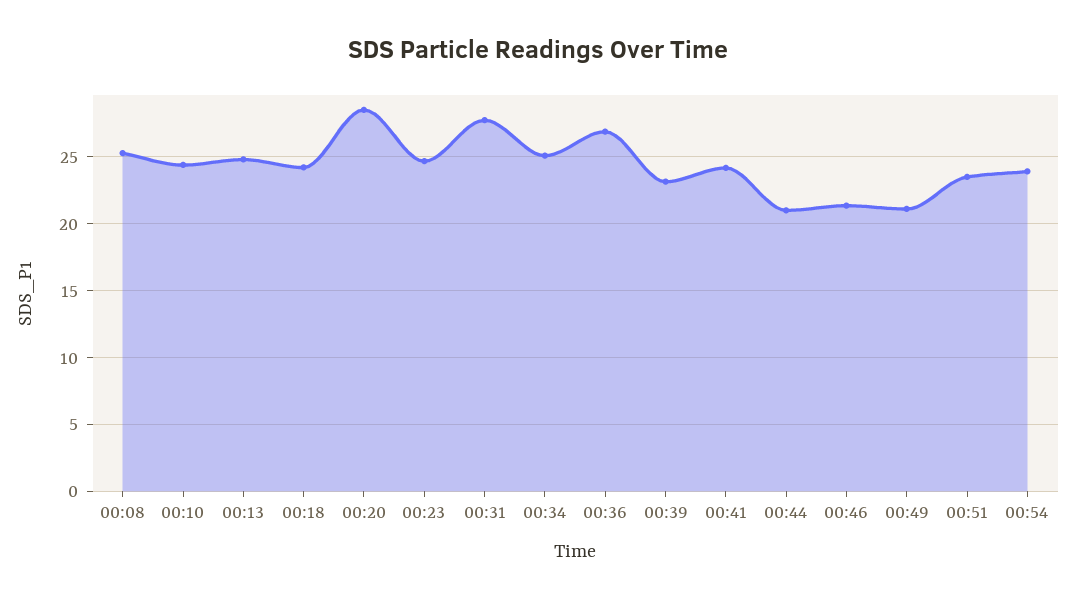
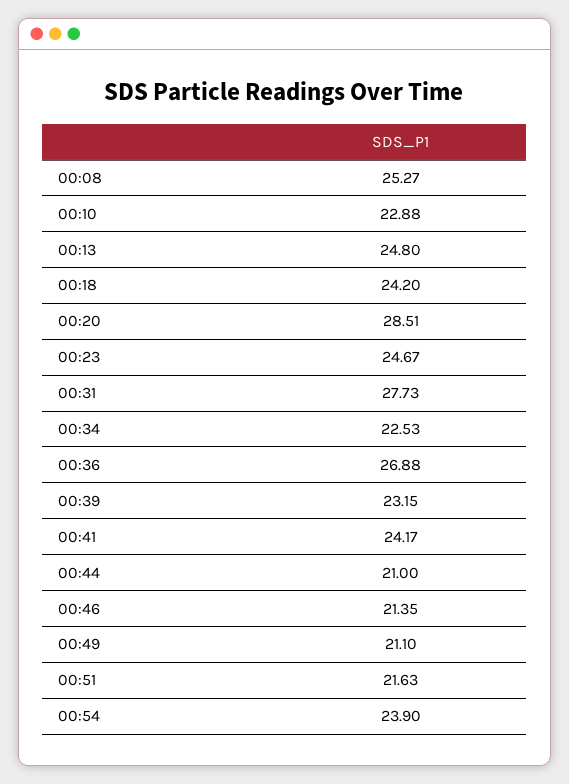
00:10: 24.5 -> 22.88
00:34: 25 -> 22.53
00:51: 23.5 -> 21.63

